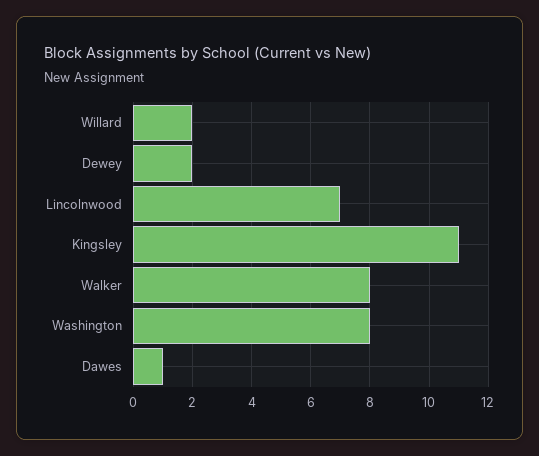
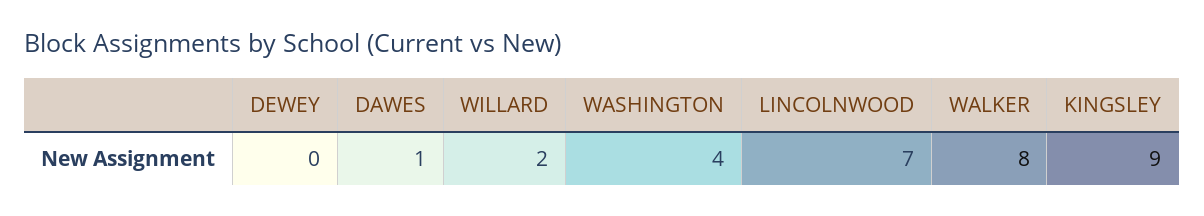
Dewey: 2 -> 0
Kingsley: 11 -> 9
Washington: 8 -> 4

